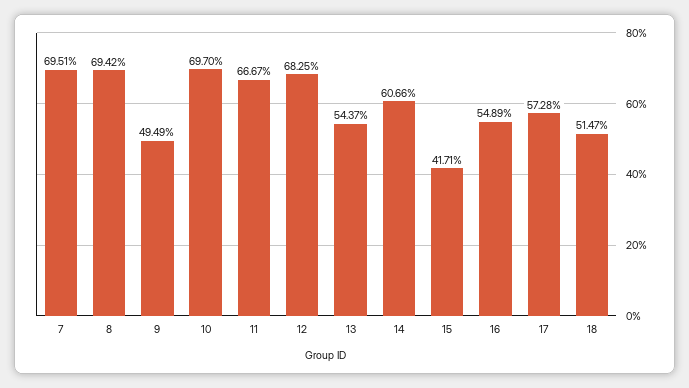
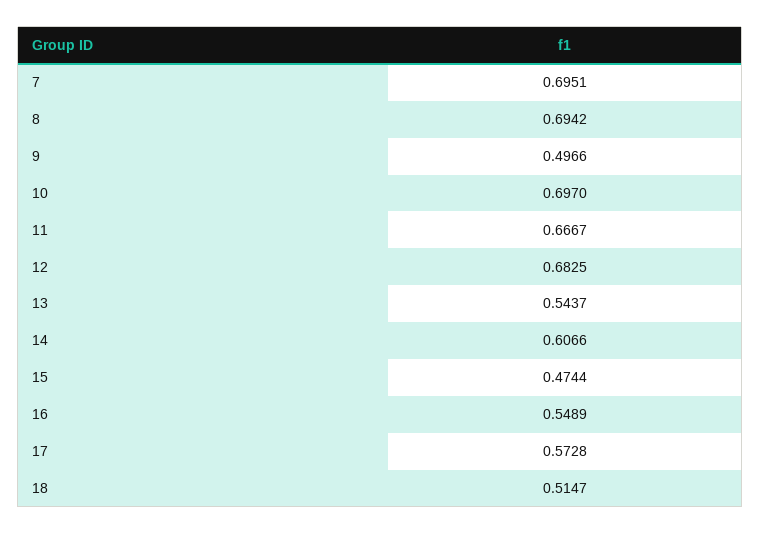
9: 0.4949 -> 0.4966
15: 0.4171 -> 0.4744

